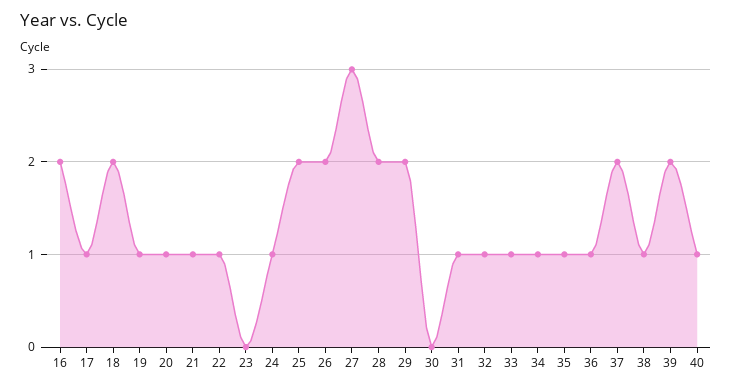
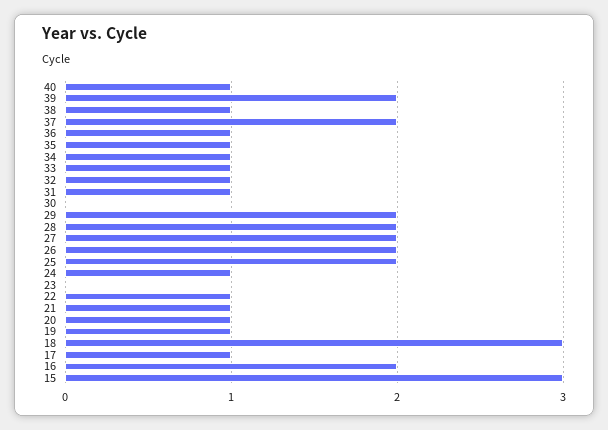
18: 2 -> 3
27: 3 -> 2
15: none -> 3

